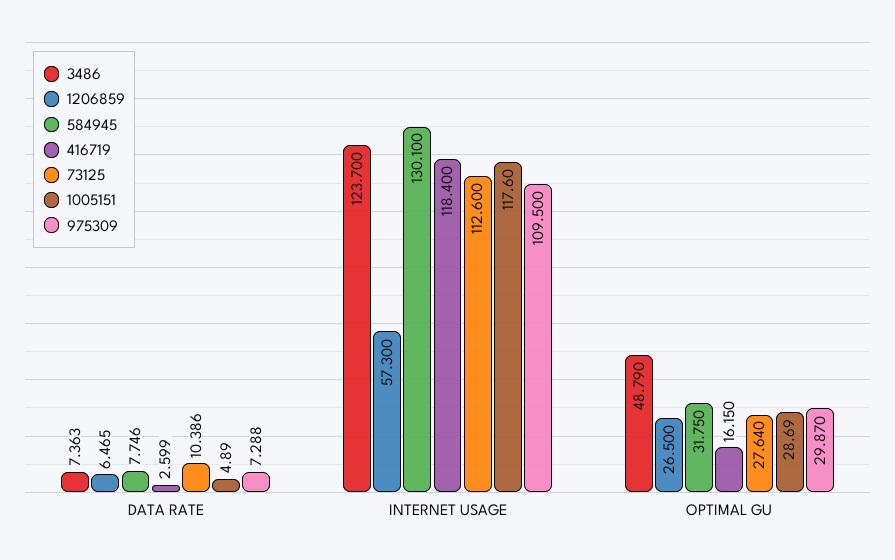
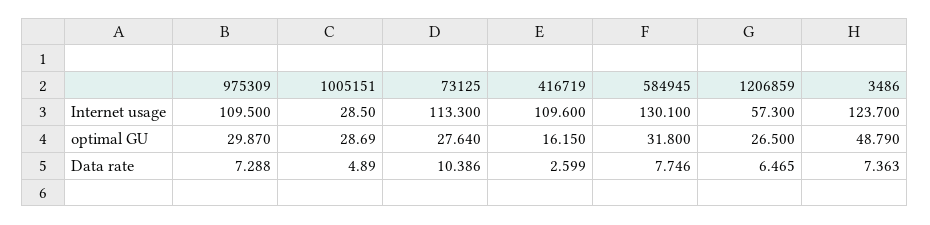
416719, INTERNET USAGE: 118.4 -> 109.6
73125, INTERNET USAGE: 112.6 -> 113.3
1005151, INTERNET USAGE: 117.6 -> 28.5
584945, OPTIMAL GU: 31.75 -> 31.8

